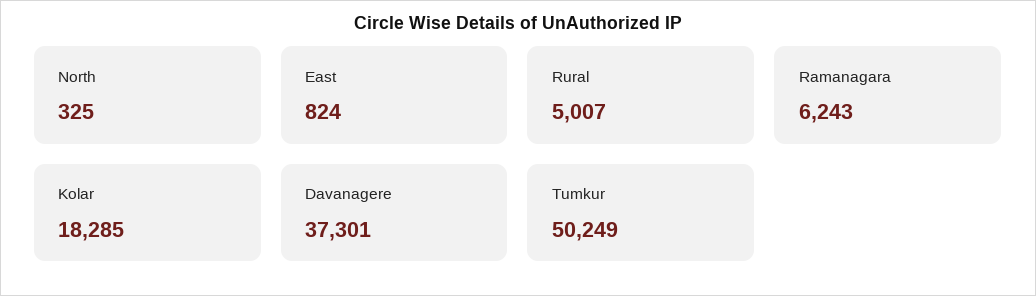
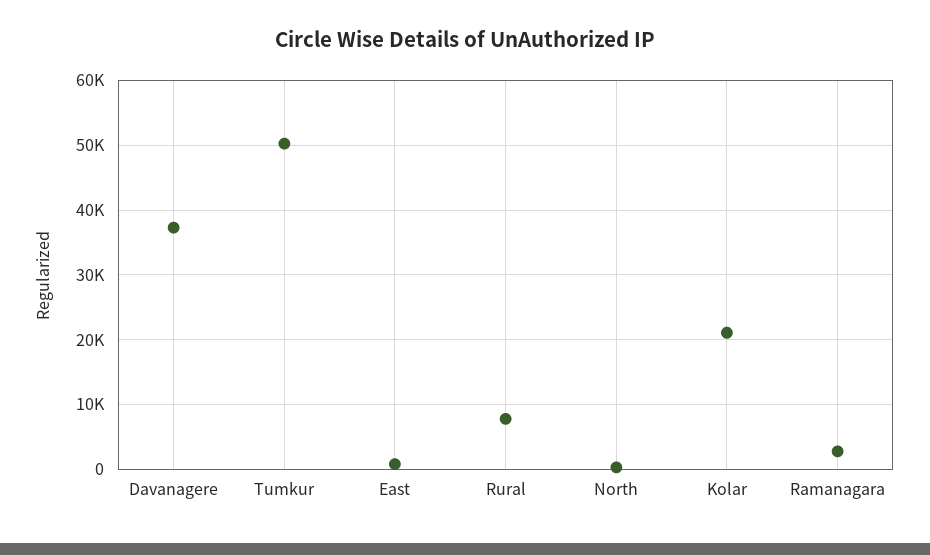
Rural: 5007 -> 8000
Ramanagara: 6243 -> 3000
Kolar: 18285 -> 21000

